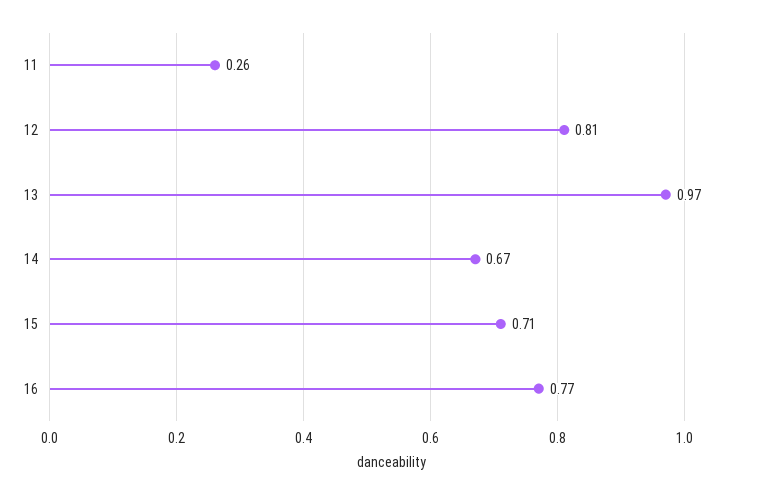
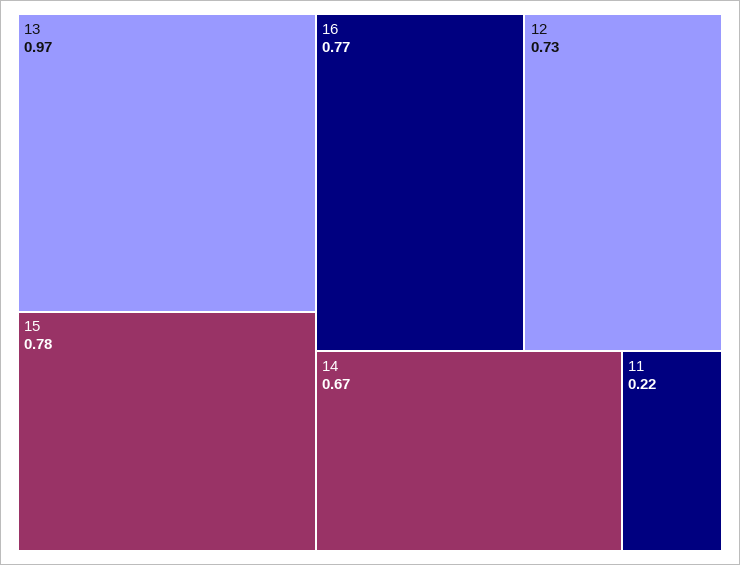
11: 0.26 -> 0.22
12: 0.81 -> 0.73
15: 0.71 -> 0.78

